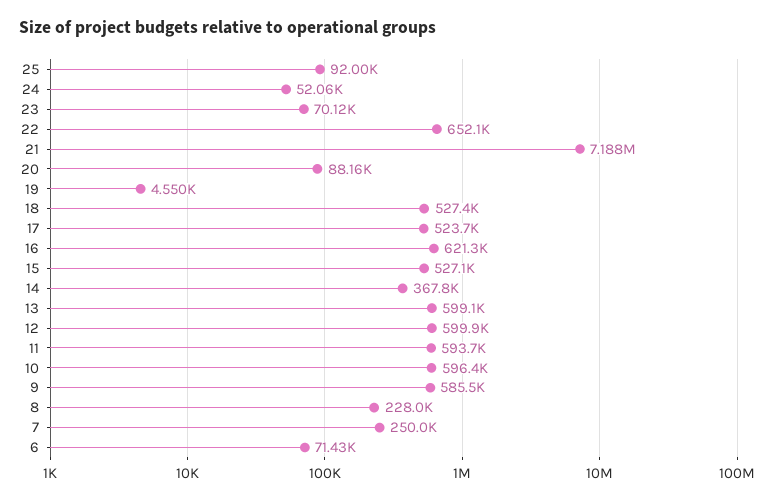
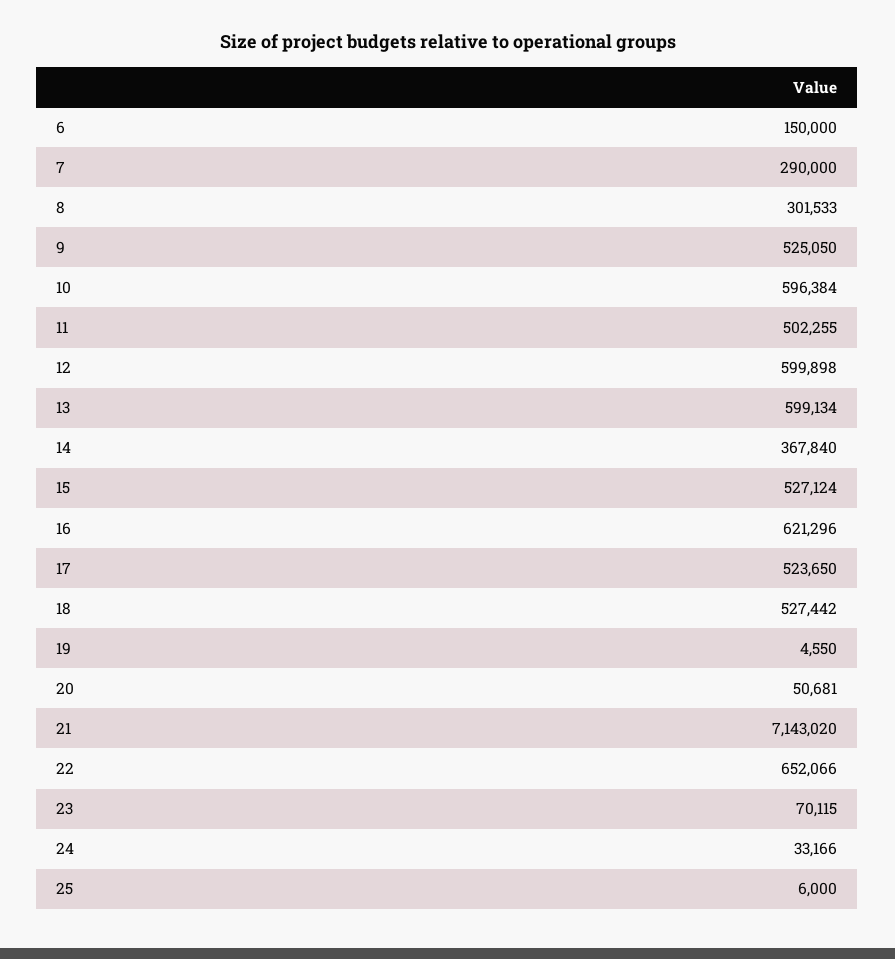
25: 92000 -> 6000
24: 52060 -> 33166
21: 7188000 -> 7143020
20: 88160 -> 50681
11: 593700 -> 502255
9: 585500 -> 525050
8: 228000 -> 301533
7: 250000 -> 290000
6: 71430 -> 150000

